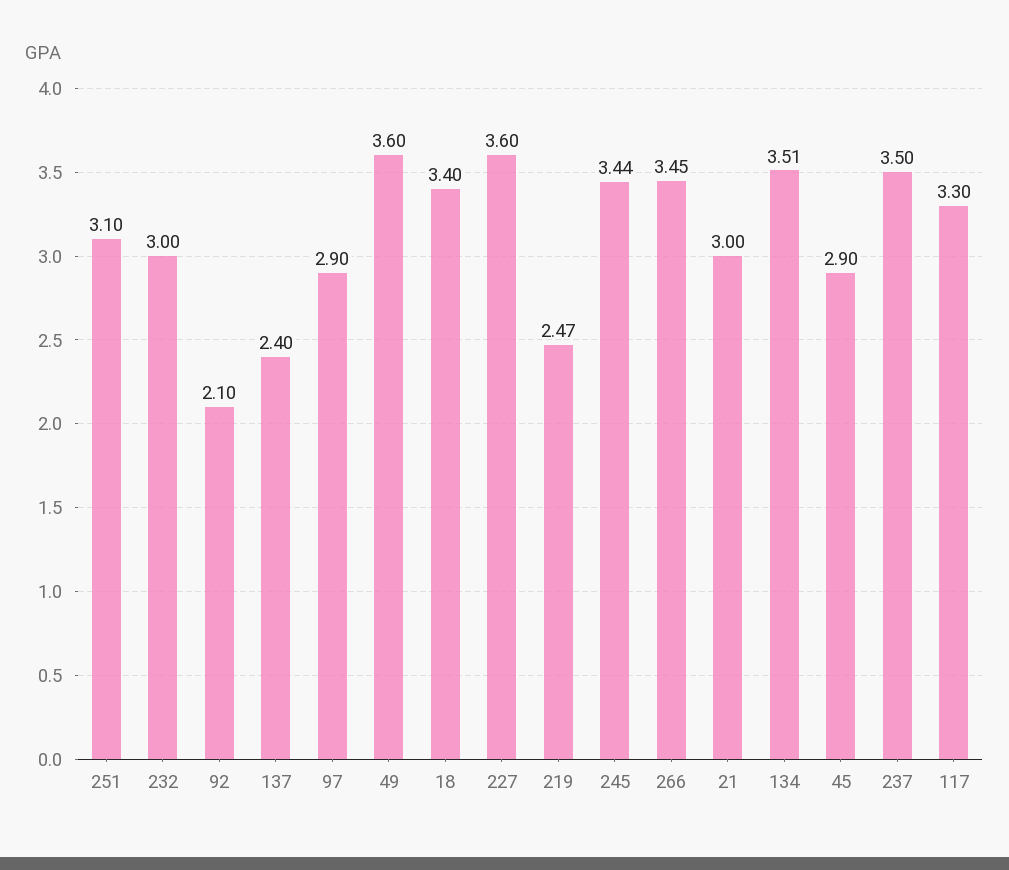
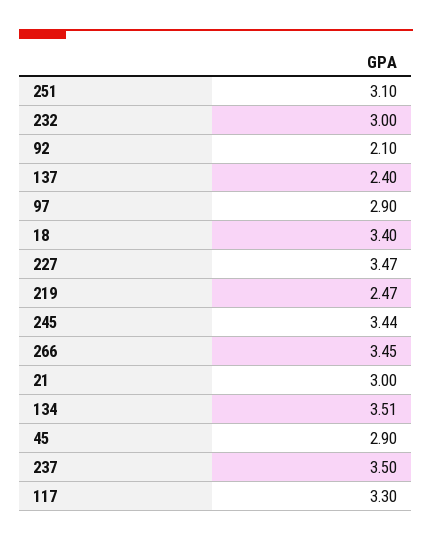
49: 3.6 -> none
227: 3.6 -> 3.47

